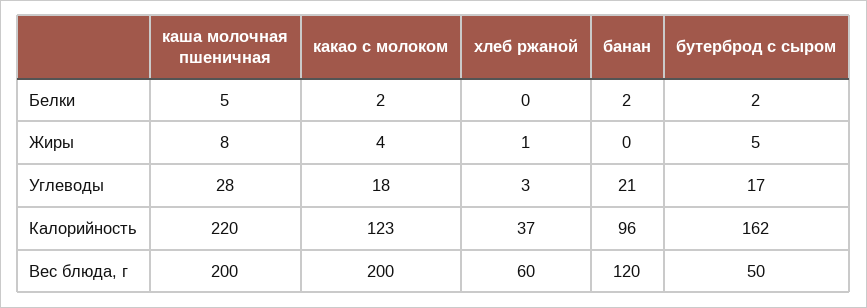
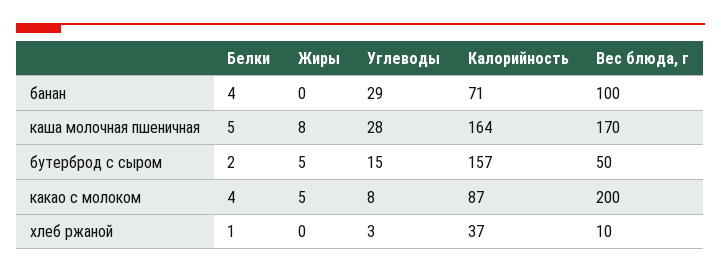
какао с молоком, Белки: 2 -> 4
хлеб ржаной, Белки: 0 -> 1
банан, Белки: 2 -> 4
какао с молоком, Жиры: 4 -> 5
хлеб ржаной, Жиры: 1 -> 0
какао с молоком, Углеводы: 18 -> 8
банан, Углеводы: 21 -> 29
бутерброд с сыром, Углеводы: 17 -> 15
каша молочная пшеничная, Калорийность: 220 -> 164
какао с молоком, Калорийность: 123 -> 87
банан, Калорийность: 96 -> 71
бутерброд с сыром, Калорийность: 162 -> 157
каша молочная пшеничная, Вес блюда, г: 200 -> 170
хлеб ржаной, Вес блюда, г: 60 -> 10
банан, Вес блюда, г: 120 -> 100

